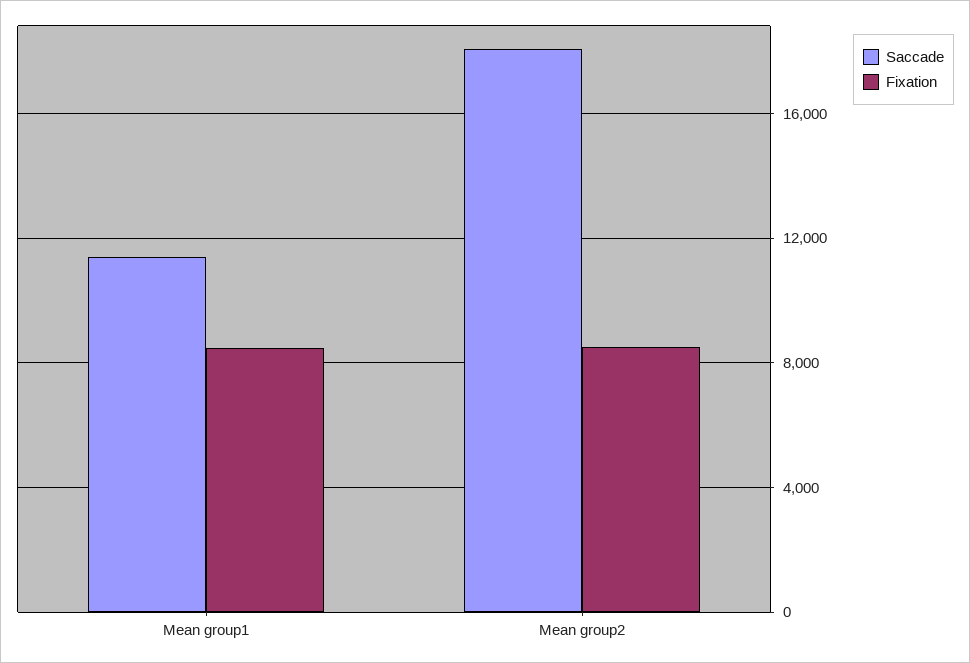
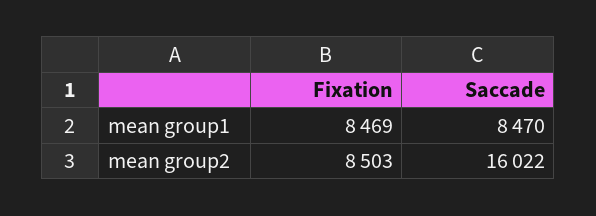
Saccade, Mean group1: 11500 -> 8470
Saccade, Mean group2: 18000 -> 16022

